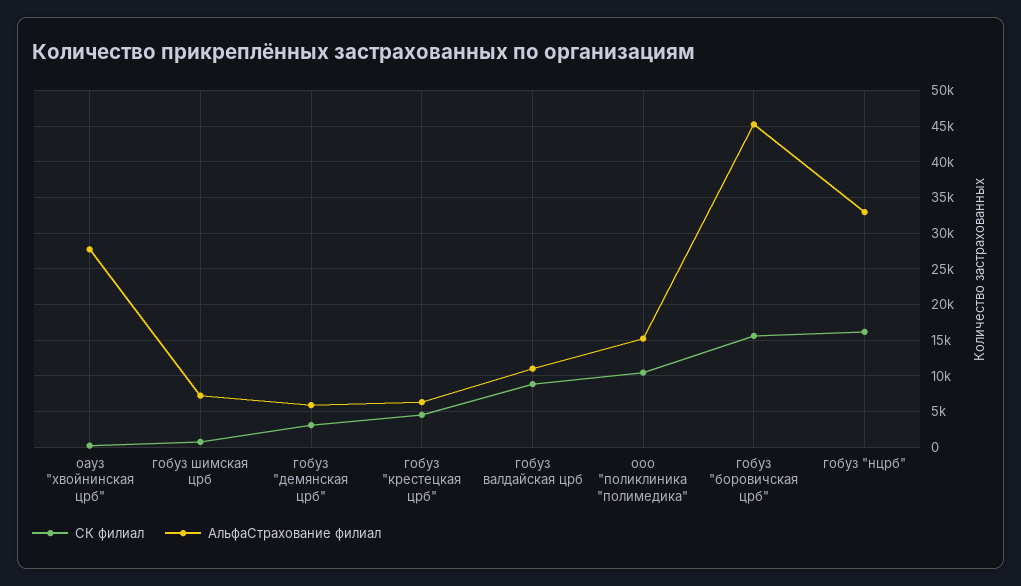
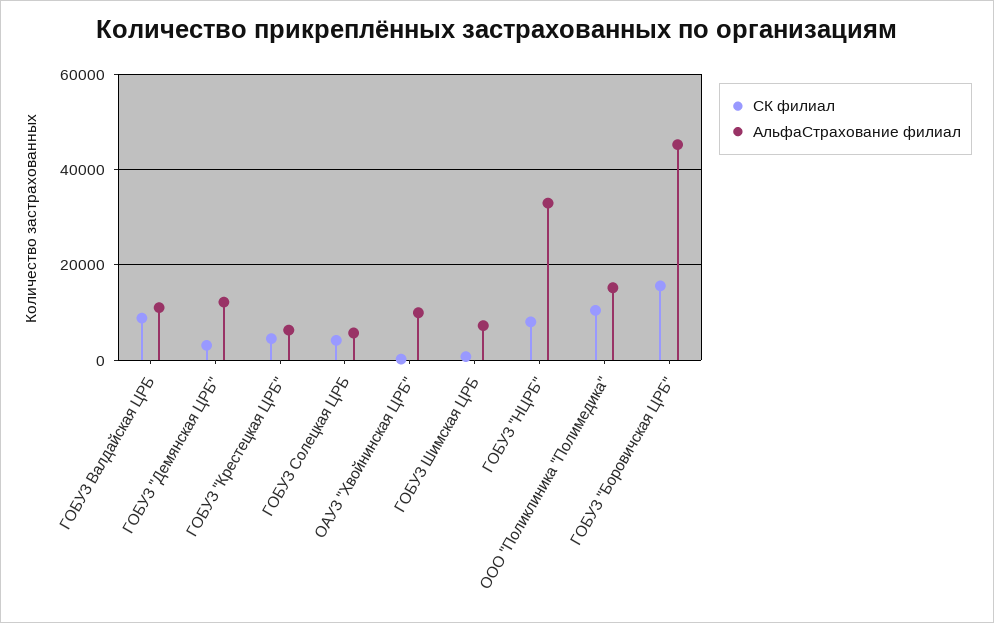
АльфаСтрахование филиал, оауз "хвойнинская црб": 28000 -> 10000
АльфаСтрахование филиал, гобуз "демянская црб": 6000 -> 12000
СК филиал, гобуз "нцрб": 16000 -> 8000
СК филиал, ГОБУЗ Солецкая ЦРБ: none -> 4000
АльфаСтрахование филиал, ГОБУЗ Солецкая ЦРБ: none -> 6000

